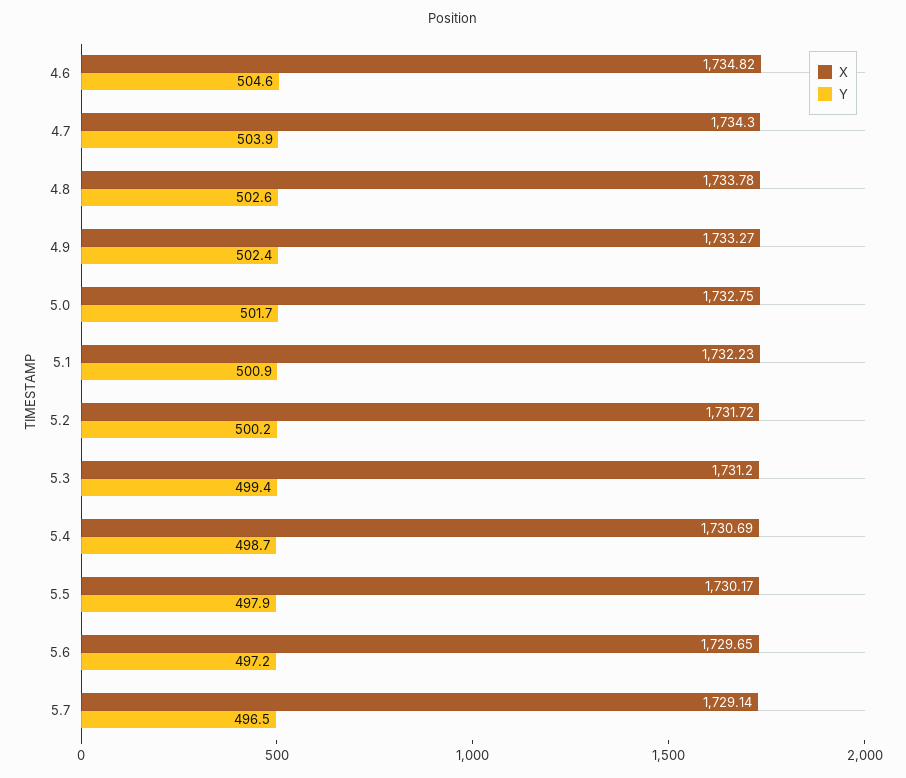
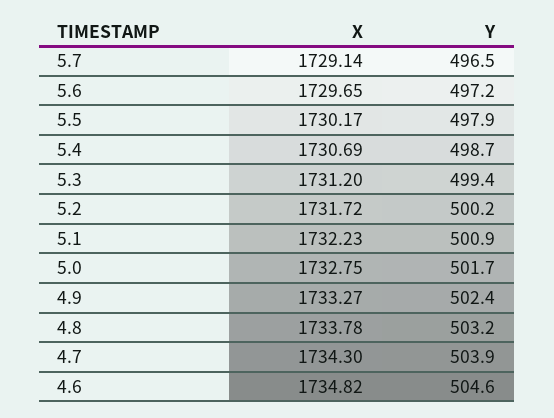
Y, 4.8: 502.6 -> 503.2

